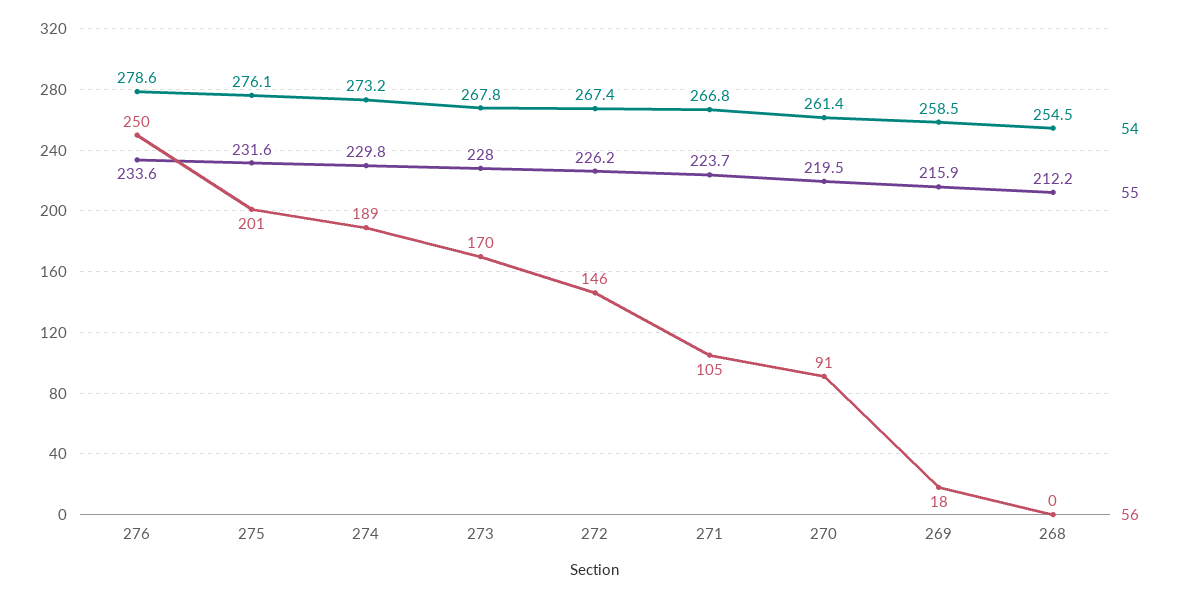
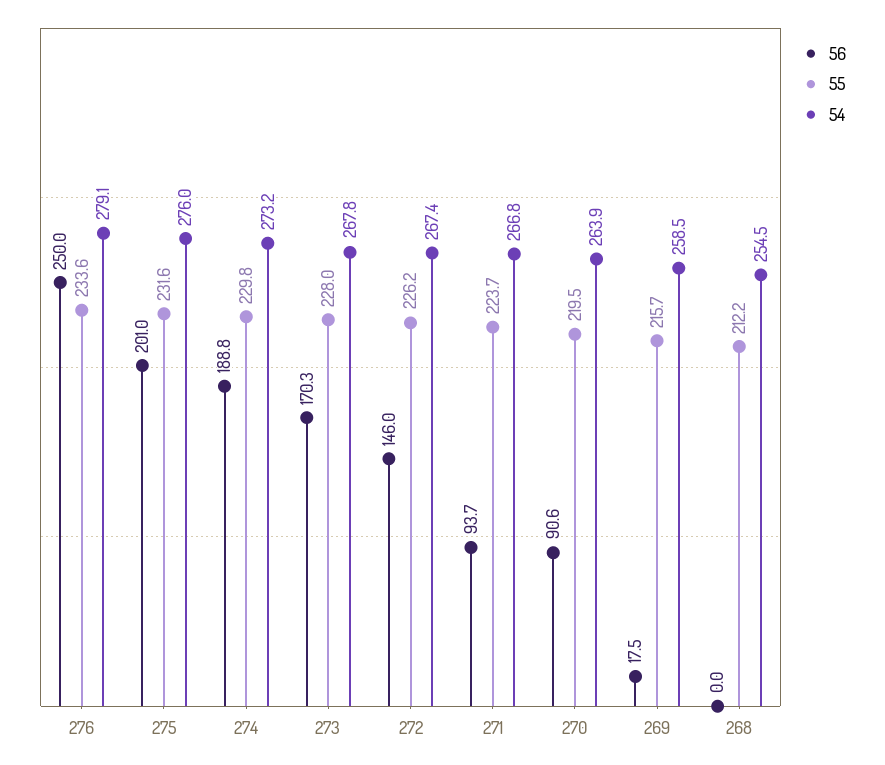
54, 276: 278.6 -> 279.1
54, 275: 276.1 -> 276
56, 271: 105 -> 93.7
54, 270: 261.4 -> 263.9
55, 269: 215.9 -> 215.7

